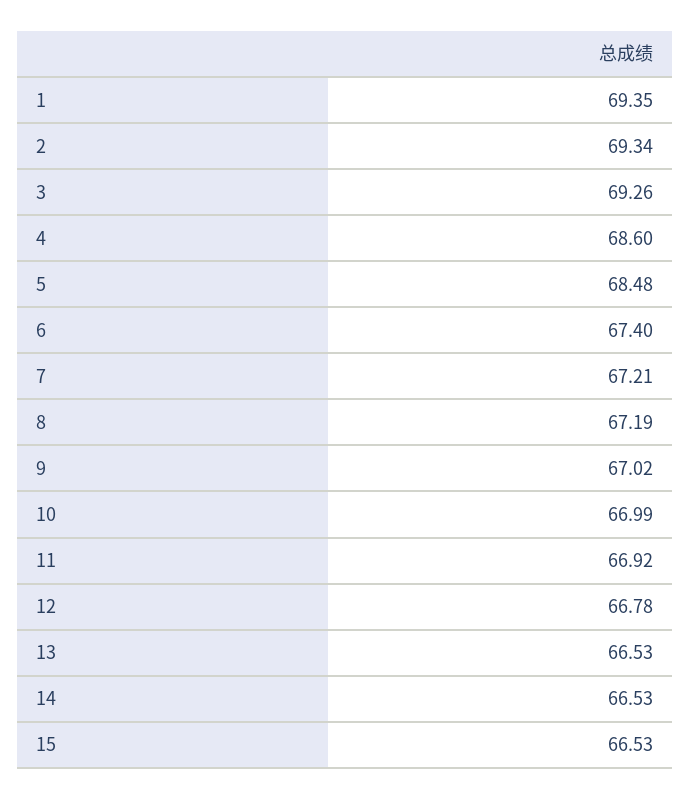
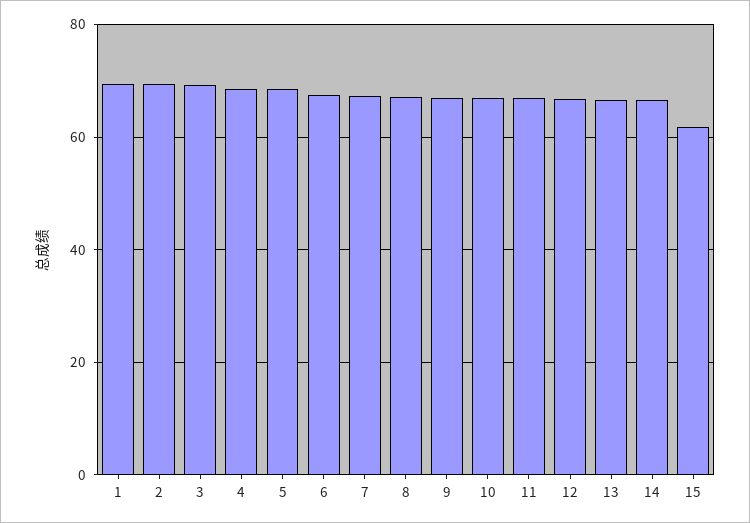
15: 66.53 -> 62

